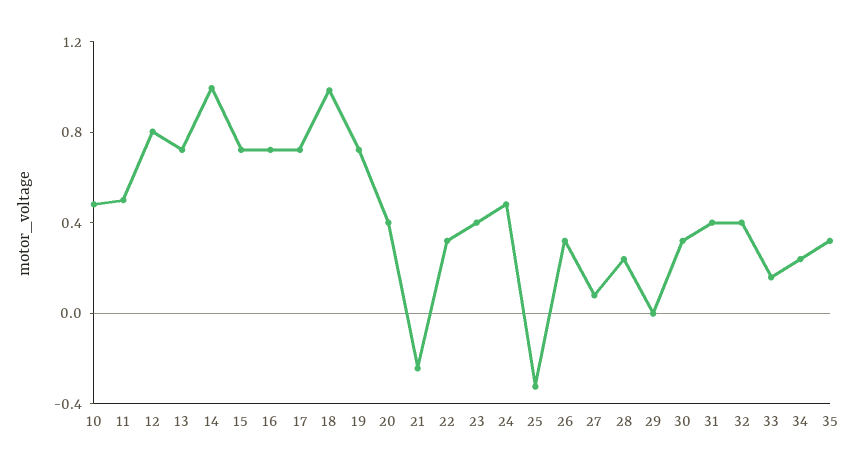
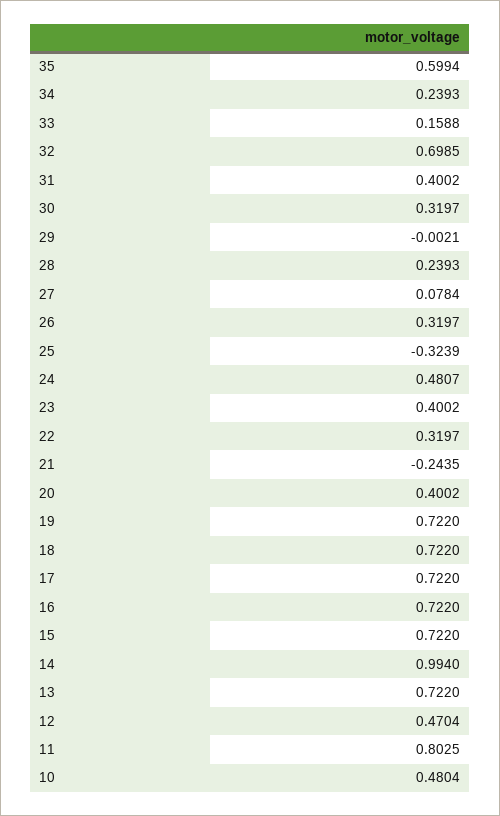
11: 0.5 -> 0.8025
12: 0.8 -> 0.4704
18: 1 -> 0.722
32: 0.4 -> 0.6985
35: 0.3 -> 0.5994

